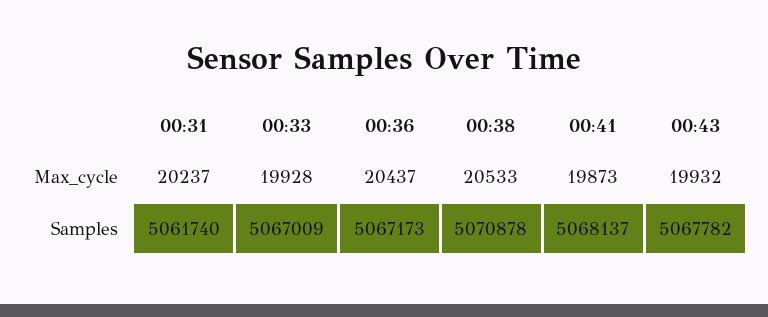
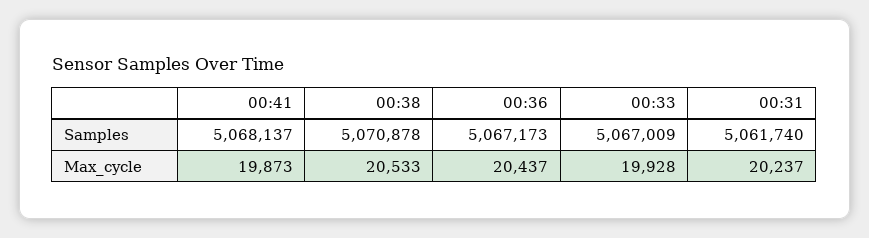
00:43, Max_cycle: 19932 -> none
00:43, Samples: 5067782 -> none

